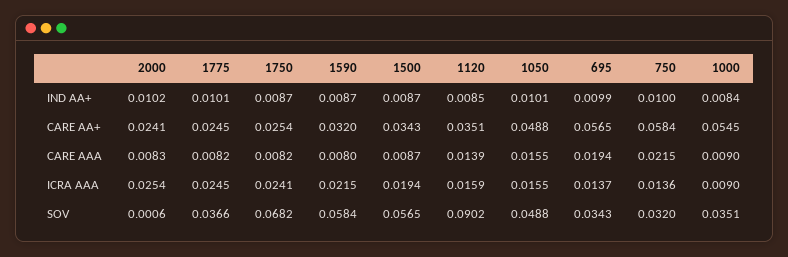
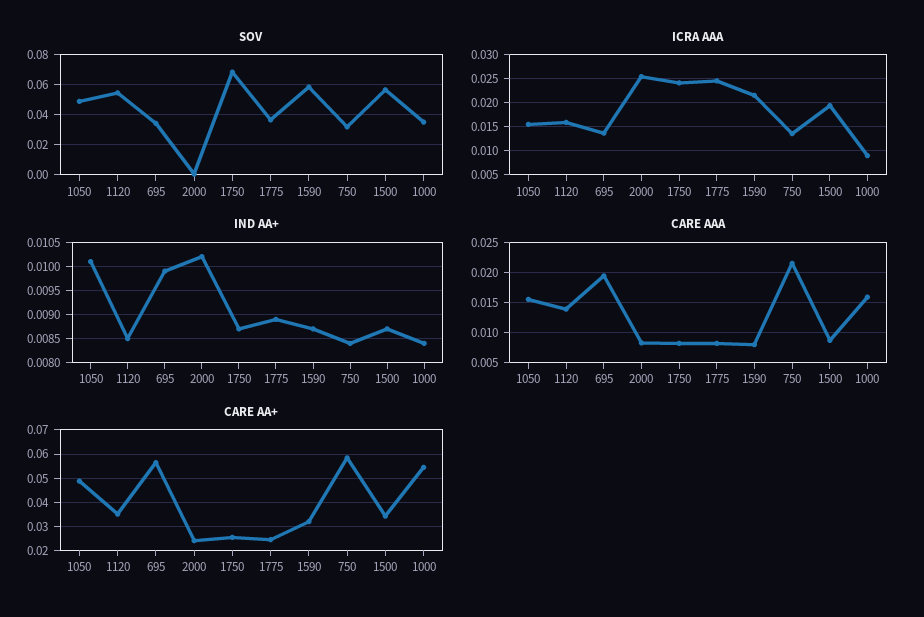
IND AA+, 1775: 0.0101 -> 0.009
IND AA+, 750: 0.01 -> 0.0085
CARE AAA, 1000: 0.009 -> 0.016
SOV, 1120: 0.0902 -> 0.055

